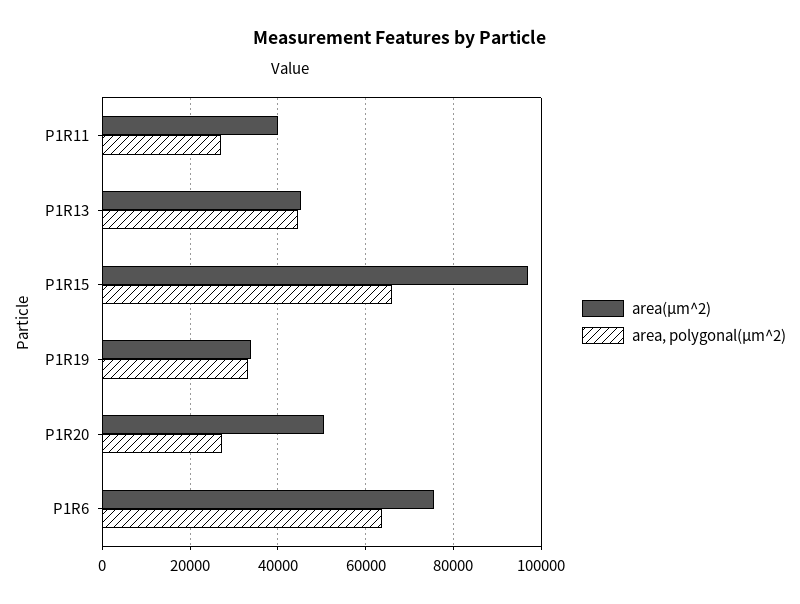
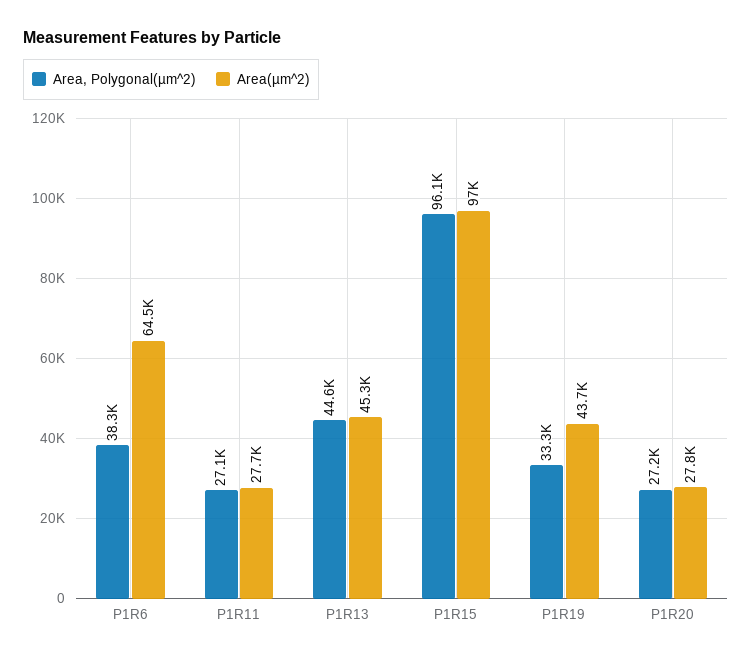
area(µm^2), P1R11: 40000 -> 27700
area, polygonal(µm^2), P1R15: 66000 -> 96100
area(µm^2), P1R19: 34000 -> 43700
area(µm^2), P1R20: 50000 -> 27800
area(µm^2), P1R6: 76000 -> 64500
area, polygonal(µm^2), P1R6: 64000 -> 38300

